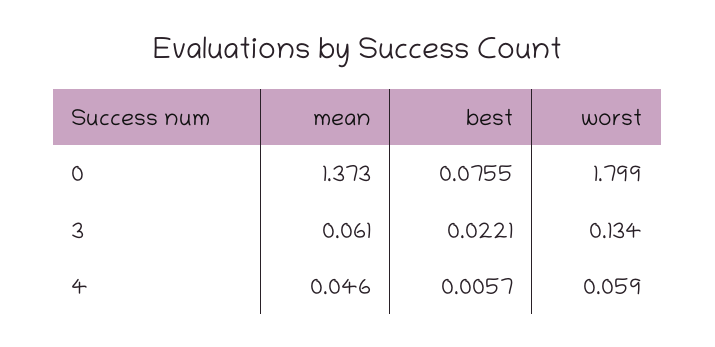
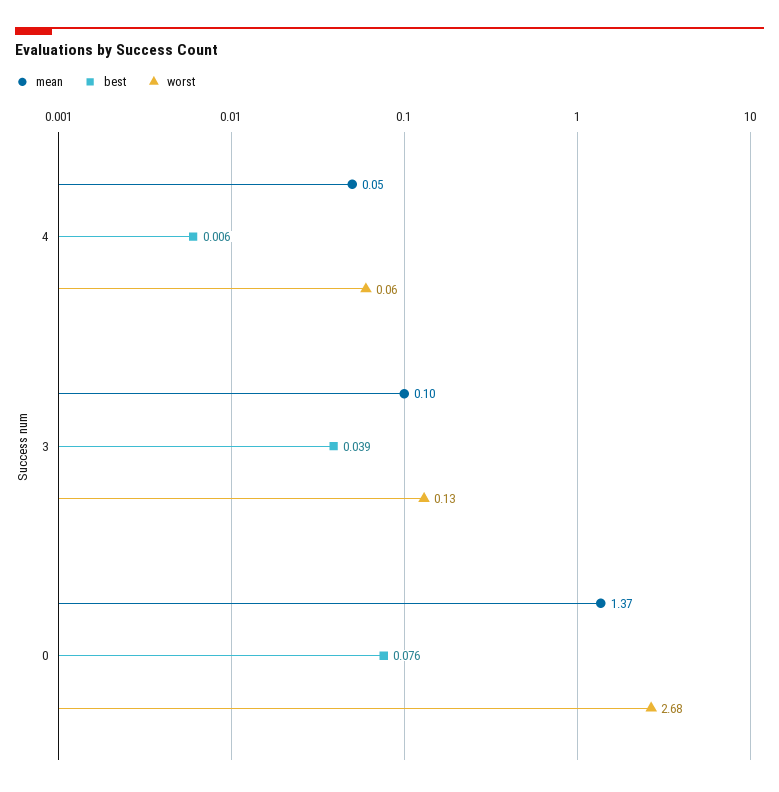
worst, 0: 1.799 -> 2.68
mean, 3: 0.061 -> 0.1
best, 3: 0.0221 -> 0.039

